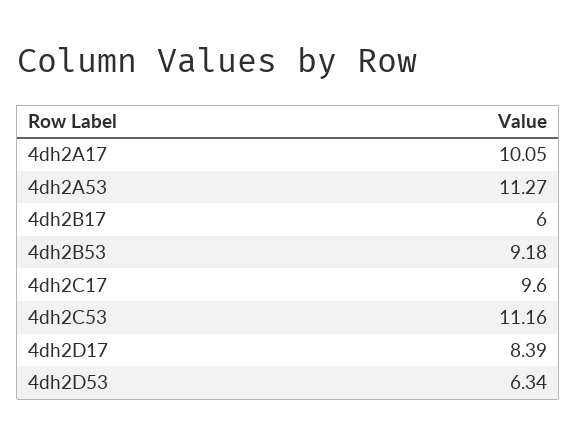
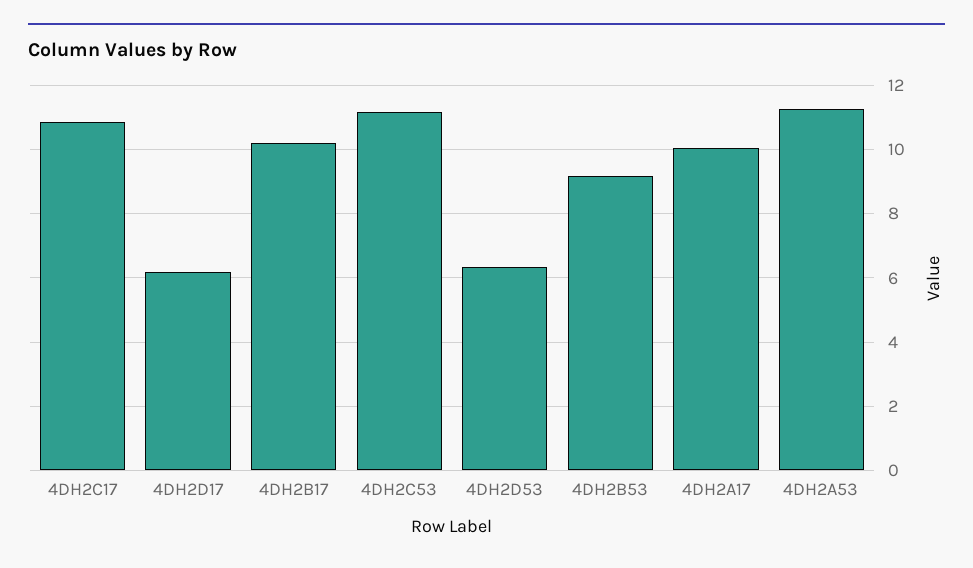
4dh2B17: 6 -> 10.2
4dh2C17: 9.6 -> 10.8
4dh2D17: 8.39 -> 6.2

